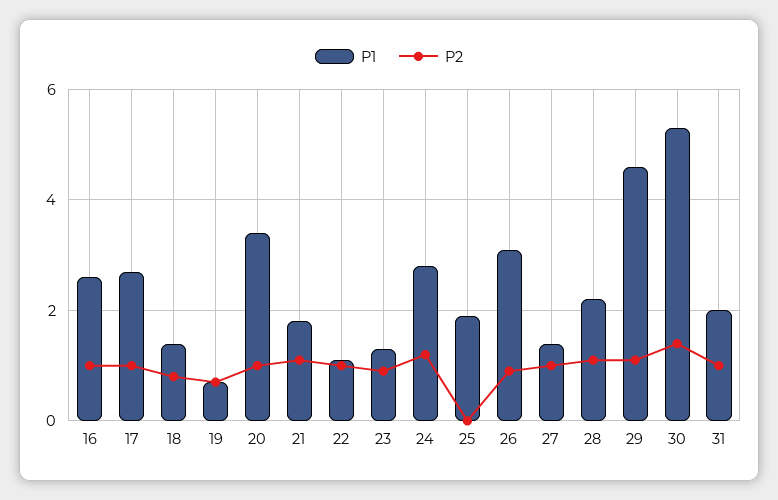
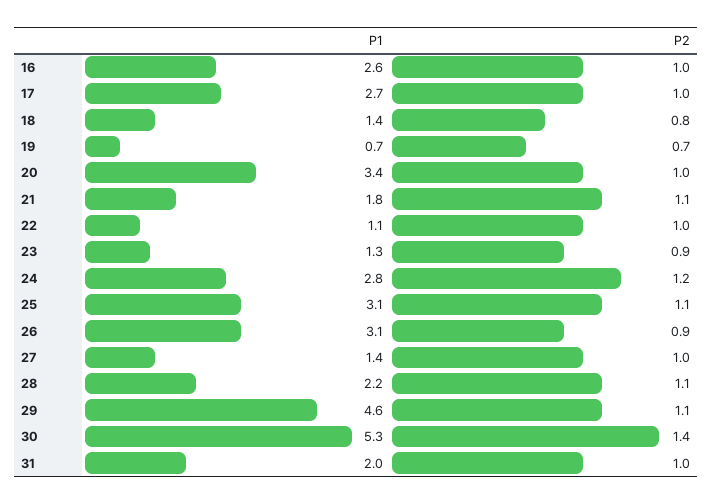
P1, 25: 2 -> 3.1
P2, 25: 0 -> 1.1

